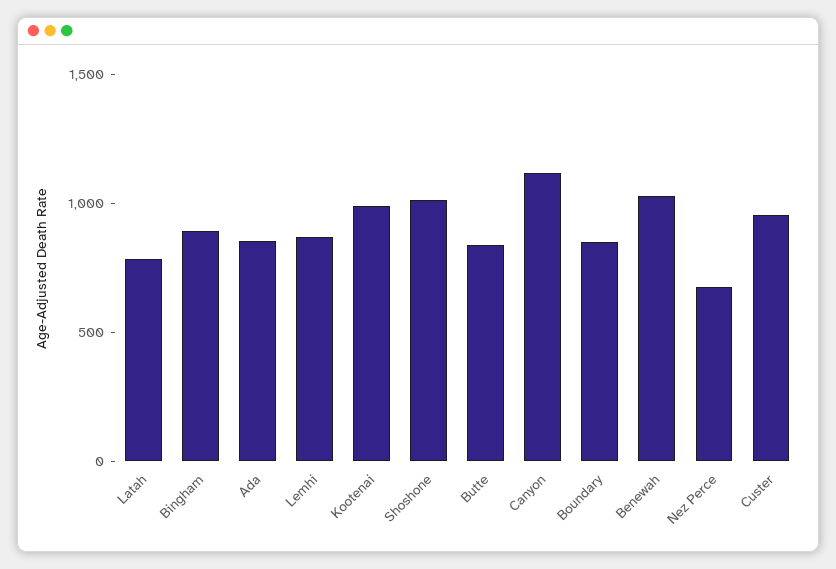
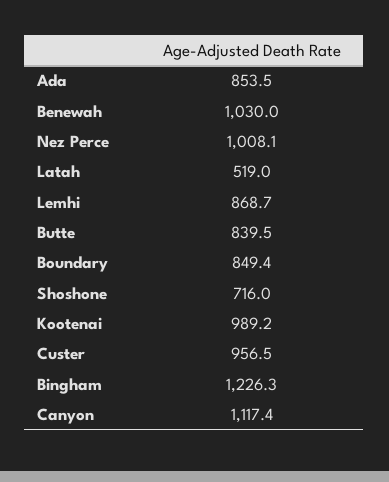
Latah: 800 -> 519
Bingham: 900 -> 1226.3
Shoshone: 1000 -> 716
Nez Perce: 700 -> 1008.1

